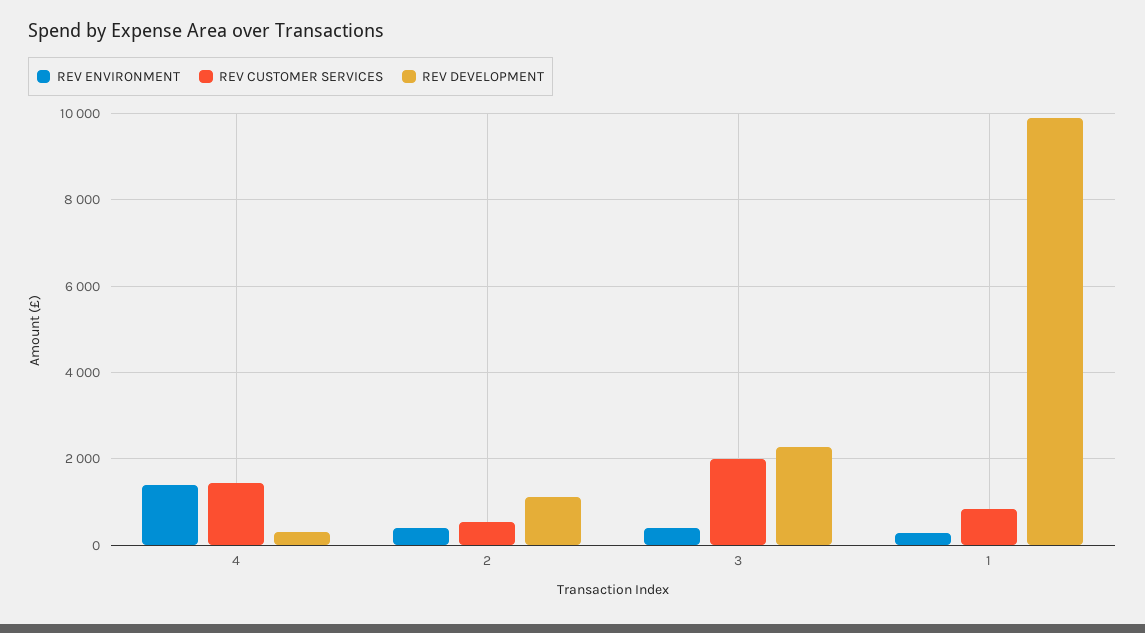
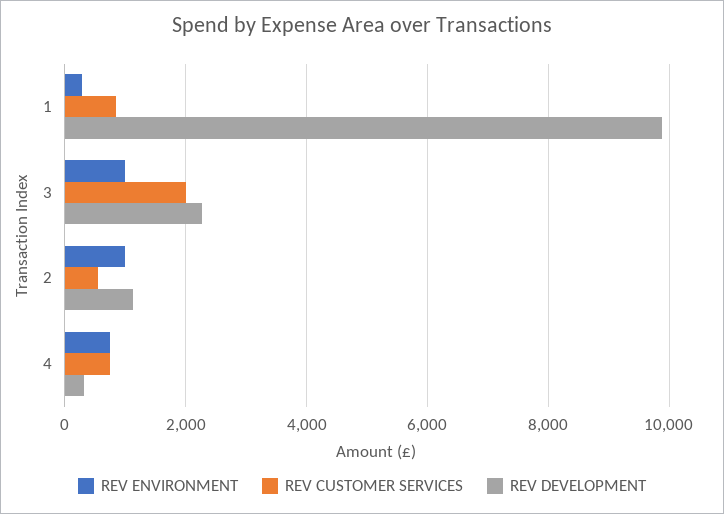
REV ENVIRONMENT, 4: 1400 -> 800
REV CUSTOMER SERVICES, 4: 1400 -> 800
REV ENVIRONMENT, 2: 400 -> 1000
REV ENVIRONMENT, 3: 400 -> 1000

